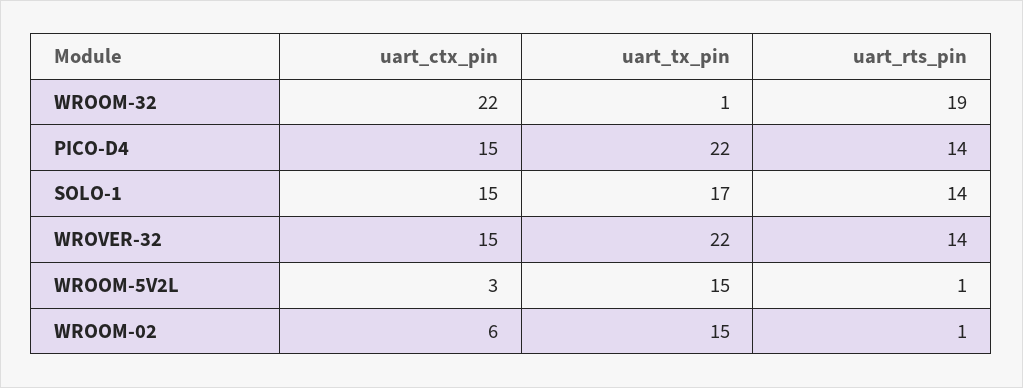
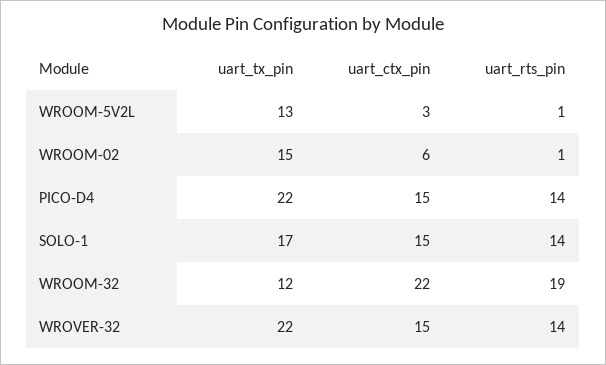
uart_tx_pin, WROOM-32: 1 -> 12
uart_tx_pin, WROOM-5V2L: 15 -> 13

